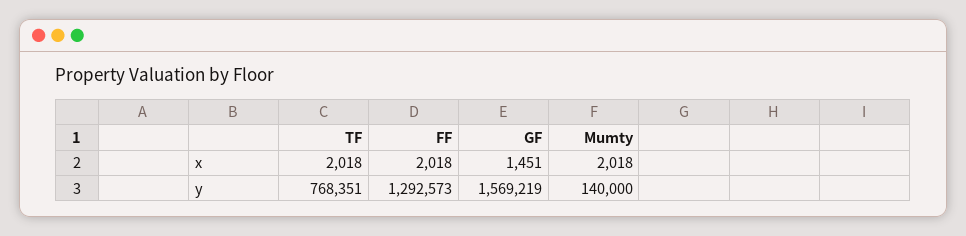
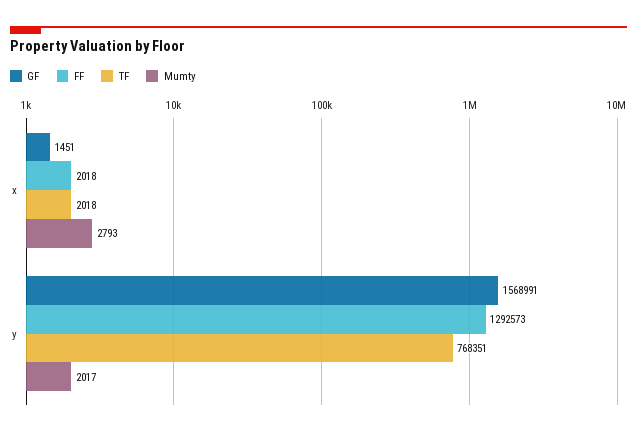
Mumty, x: 2018 -> 2793
GF, y: 1569219 -> 1568991
Mumty, y: 140000 -> 2017

